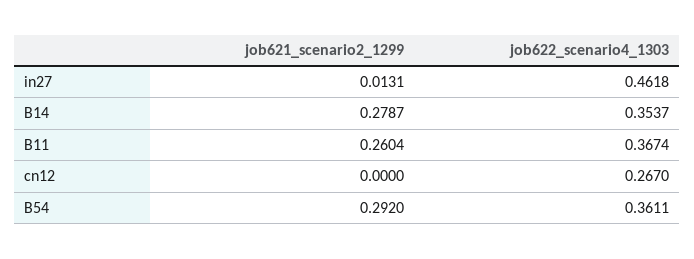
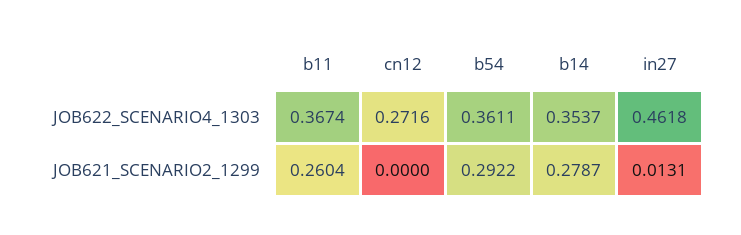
job622_scenario4_1303, cn12: 0.267 -> 0.2716
job621_scenario2_1299, B54: 0.292 -> 0.2922

